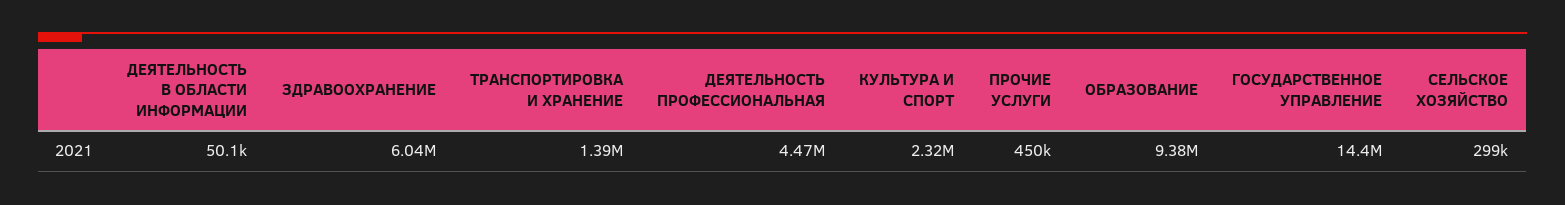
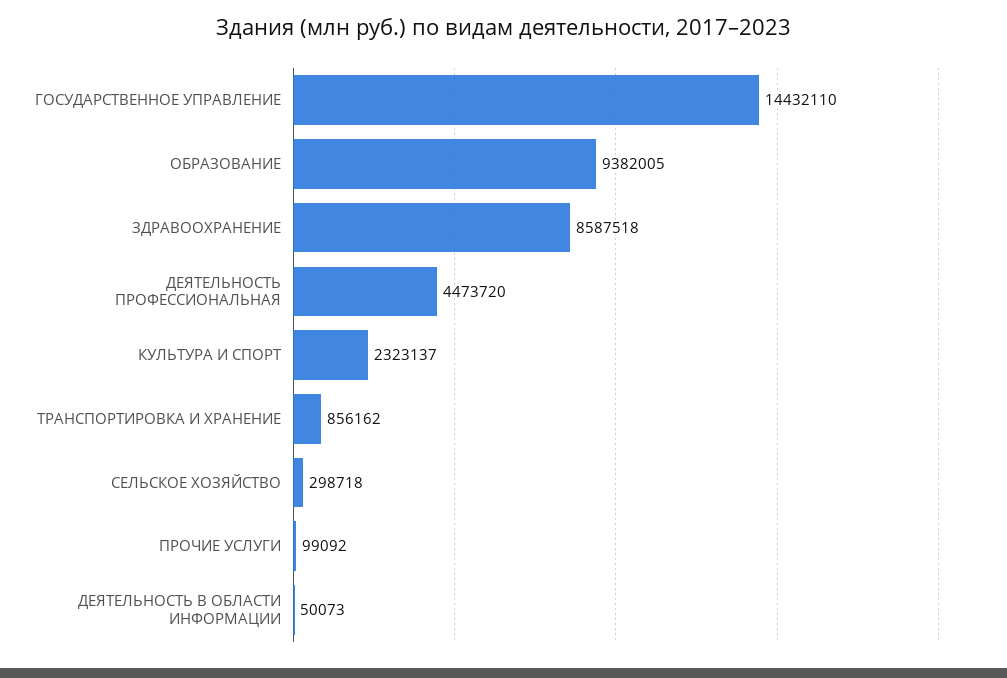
ЗДРАВООХРАНЕНИЕ: 6040000 -> 8587518
ТРАНСПОРТИРОВКА И ХРАНЕНИЕ: 1390000 -> 856162
ПРОЧИЕ УСЛУГИ: 450000 -> 99092

